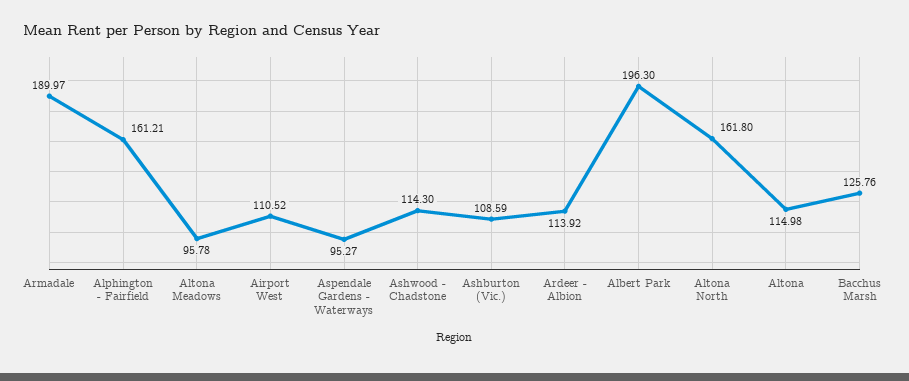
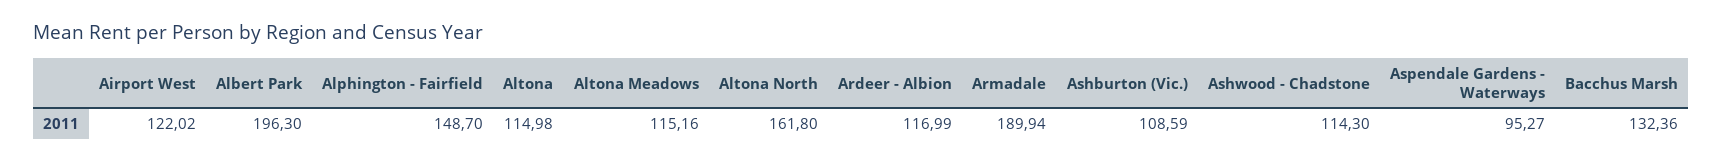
Armadale: 189.97 -> 189.94
Alphington - Fairfield: 161.21 -> 148.7
Altona Meadows: 95.78 -> 115.16
Airport West: 110.52 -> 122.02
Ardeer - Albion: 113.92 -> 116.99
Bacchus Marsh: 125.76 -> 132.36

